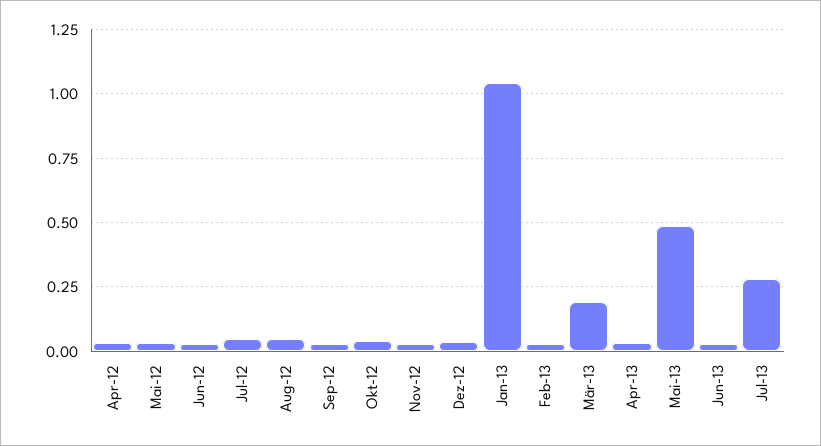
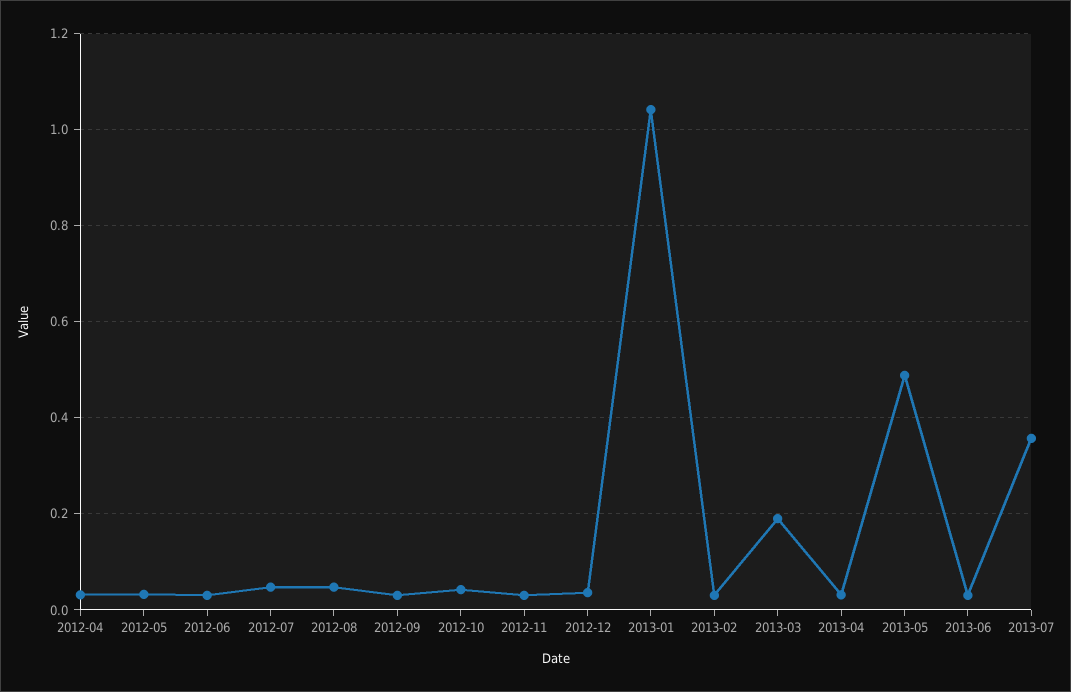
Jul-13: 0.275 -> 0.36

